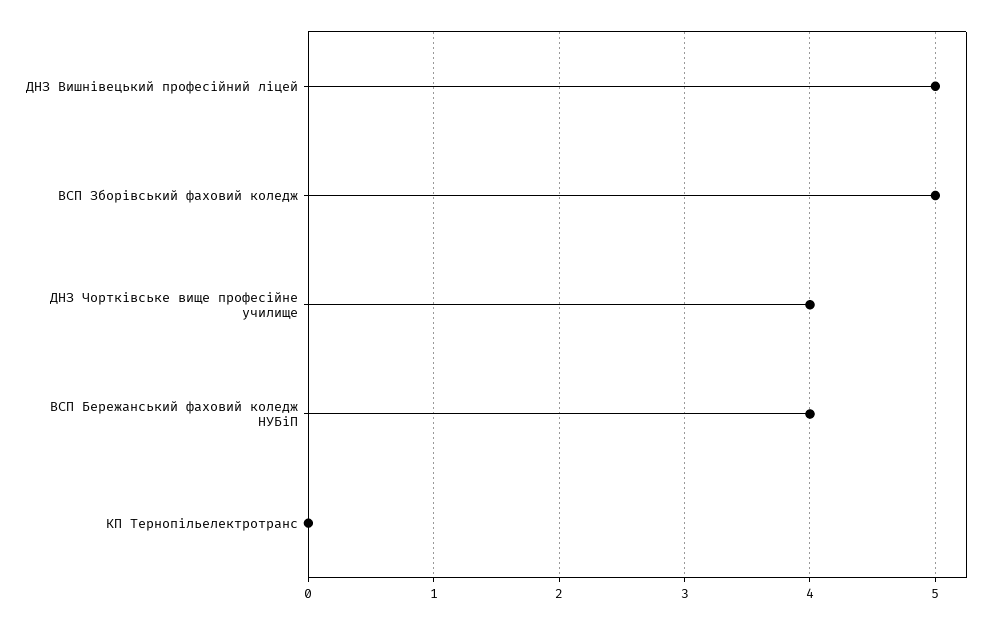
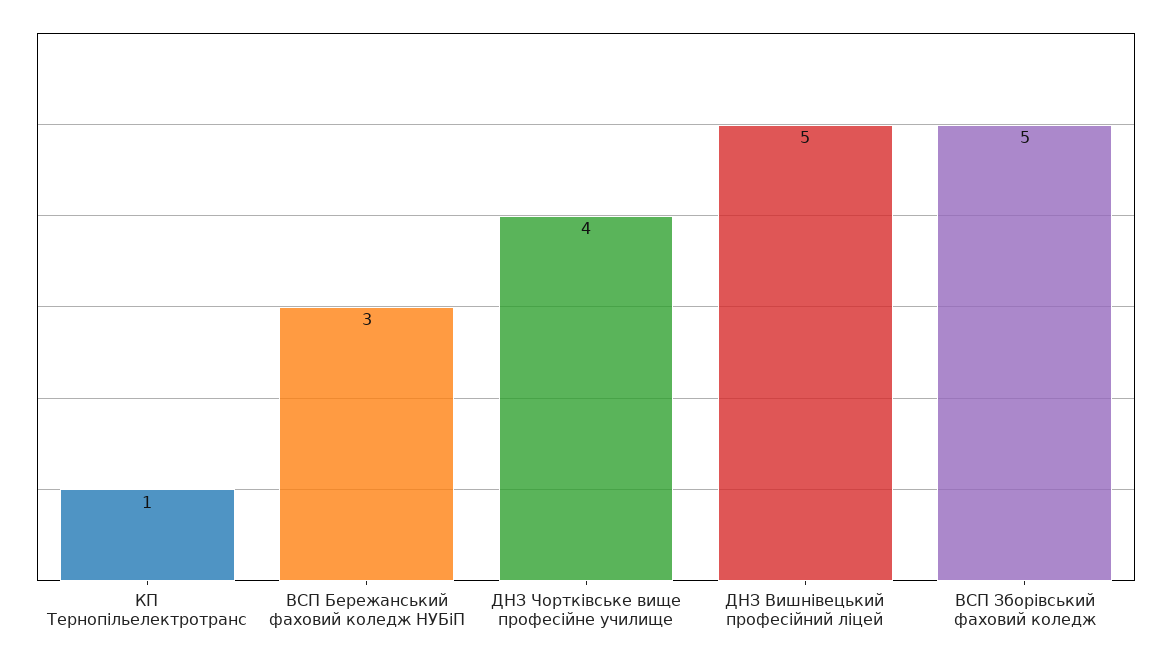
ВСП Бережанський фаховий коледж НУБіП: 4 -> 3
КП Тернопільелектротранс: 0 -> 1

